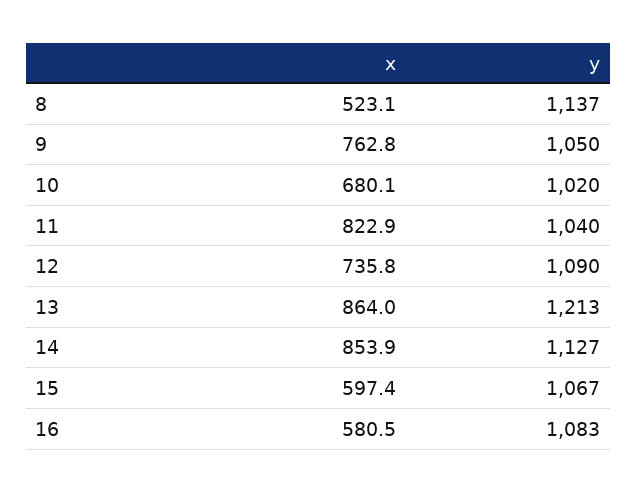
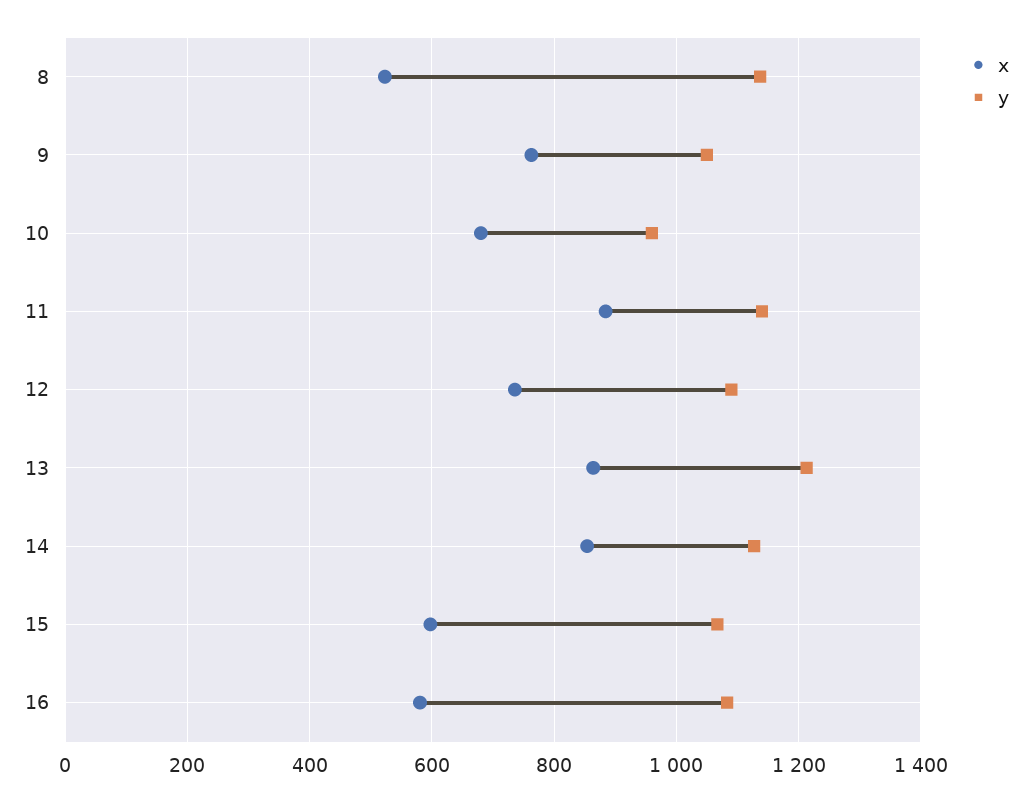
y, 10: 1020 -> 960
x, 11: 822.9 -> 880
y, 11: 1040 -> 1140

